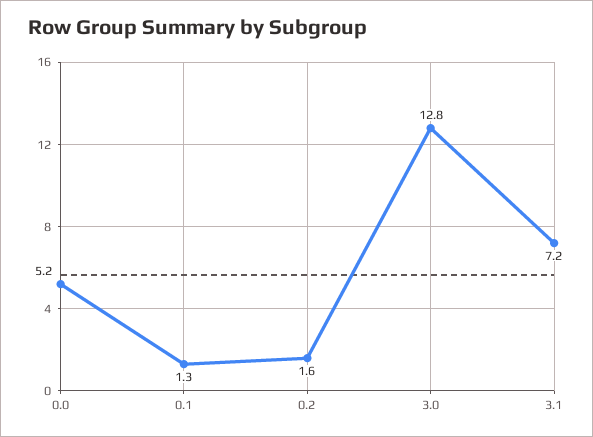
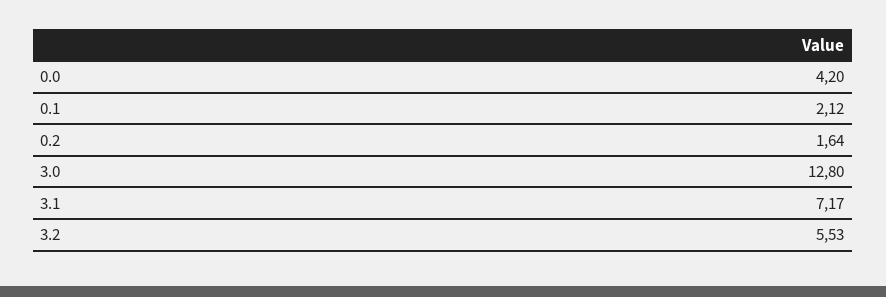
0.0: 5.2 -> 4.2
0.1: 1.3 -> 2.12
3.2: none -> 5.53

